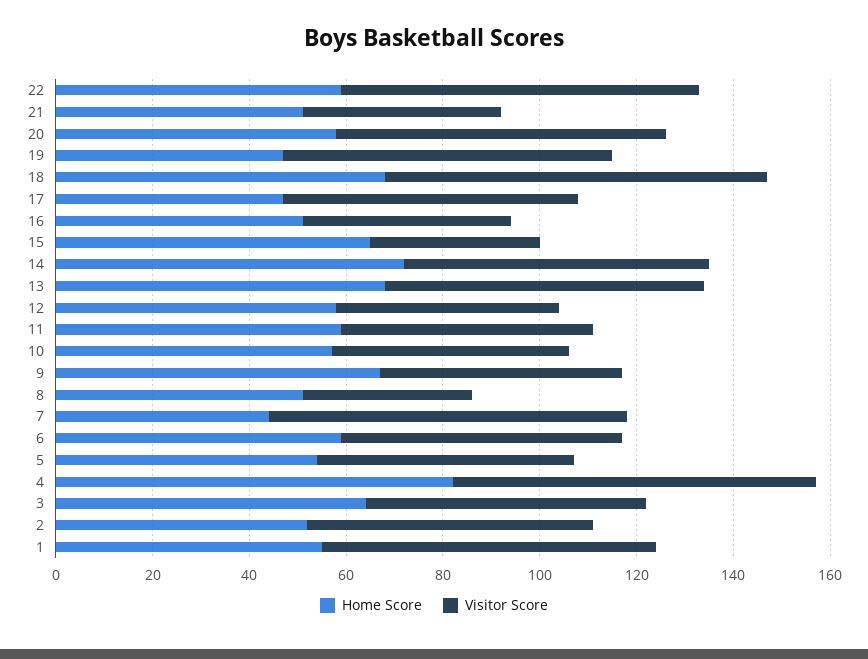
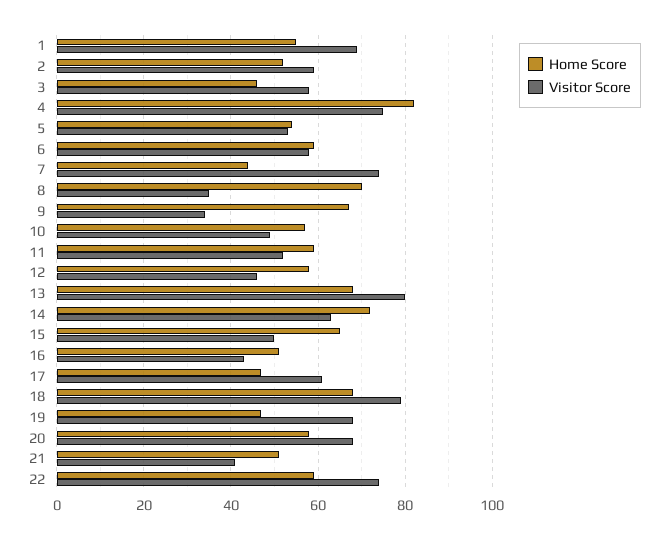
Visitor Score, 15: 35 -> 50
Visitor Score, 13: 65 -> 80
Visitor Score, 9: 50 -> 35
Home Score, 8: 50 -> 70
Home Score, 3: 65 -> 45

